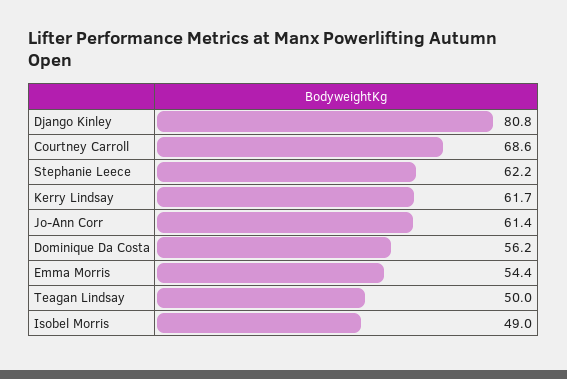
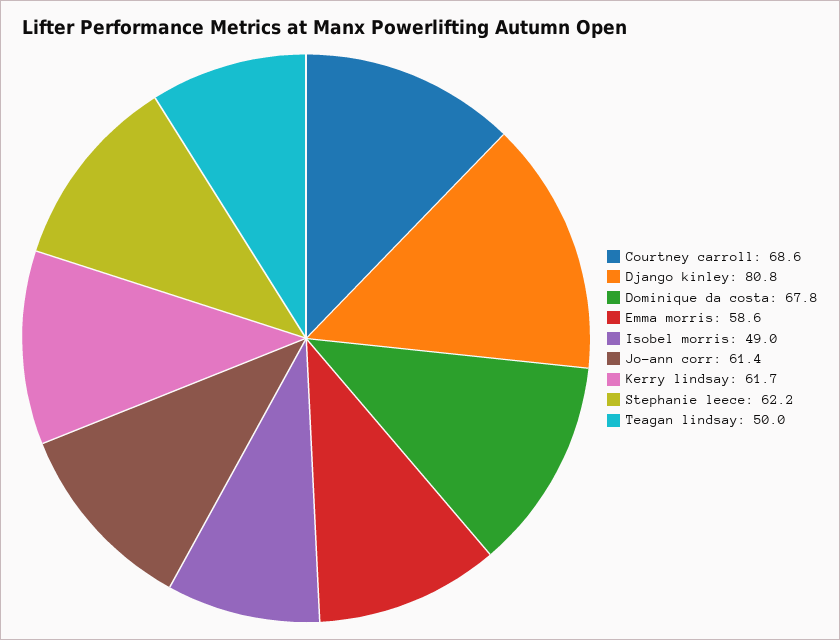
Dominique Da Costa: 56.2 -> 67.8
Emma Morris: 54.4 -> 58.6

